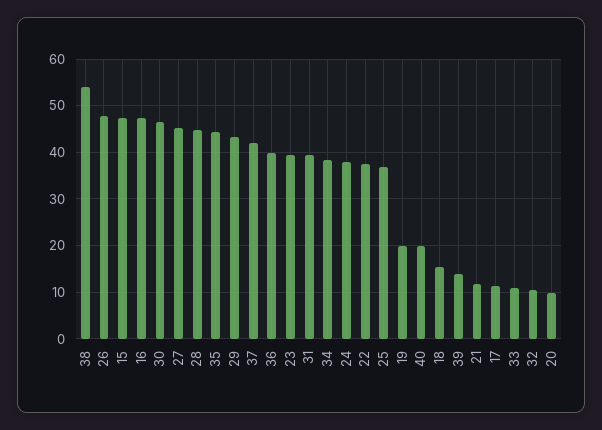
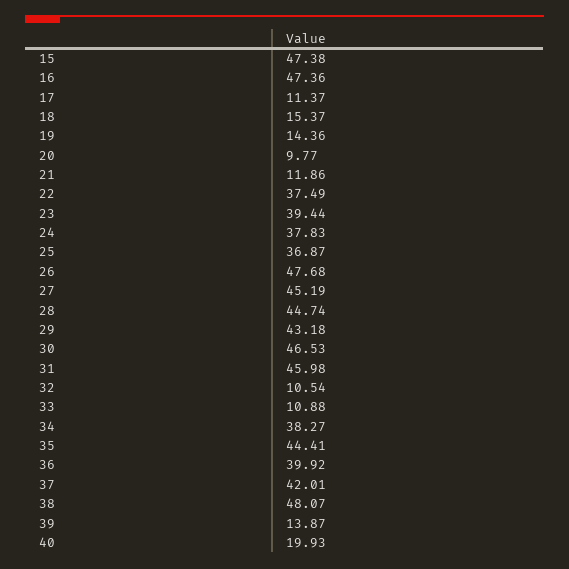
38: 54 -> 48.07
31: 40 -> 45.98
19: 20 -> 14.36

